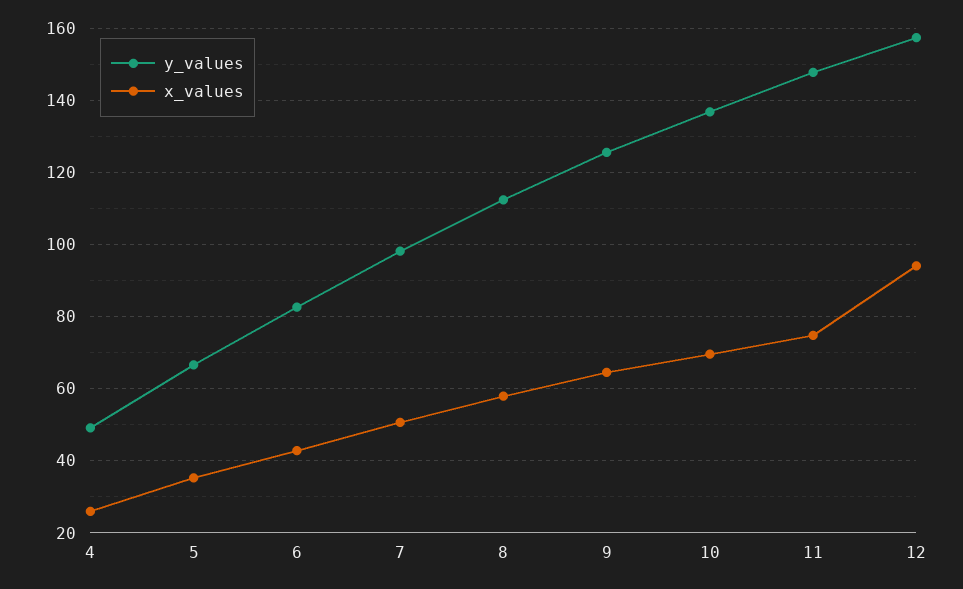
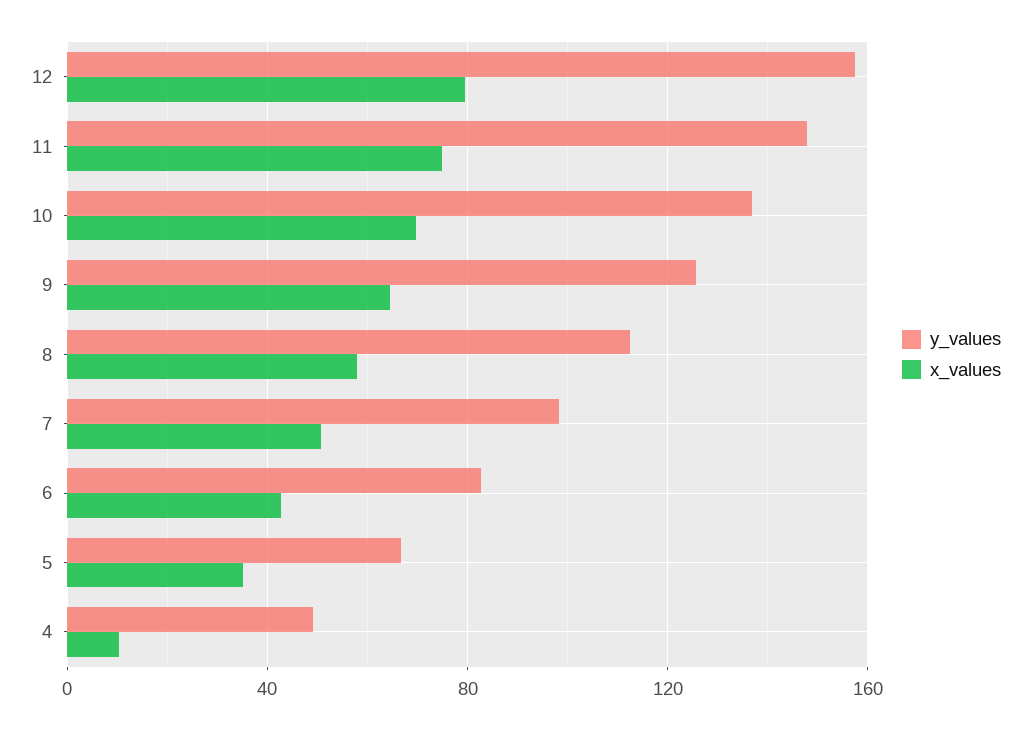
x_values, 4: 26 -> 10
x_values, 12: 94 -> 80

